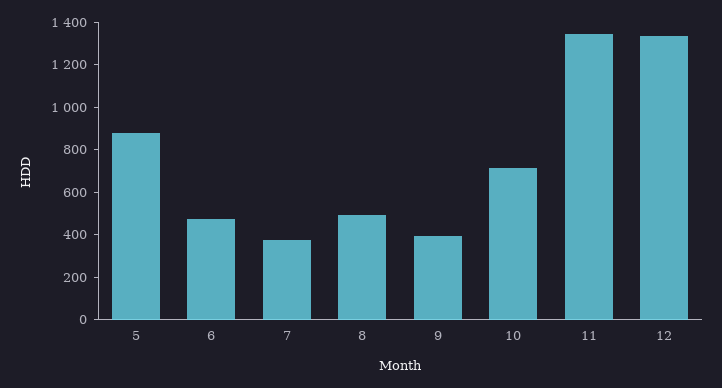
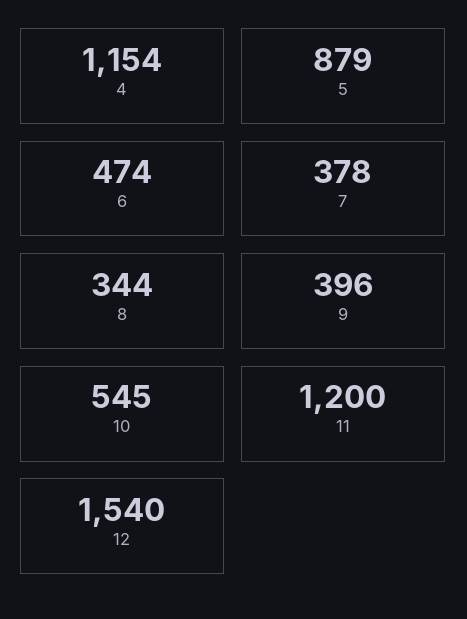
8: 500 -> 344
10: 700 -> 545
11: 1350 -> 1200
12: 1350 -> 1540
4: none -> 1154

